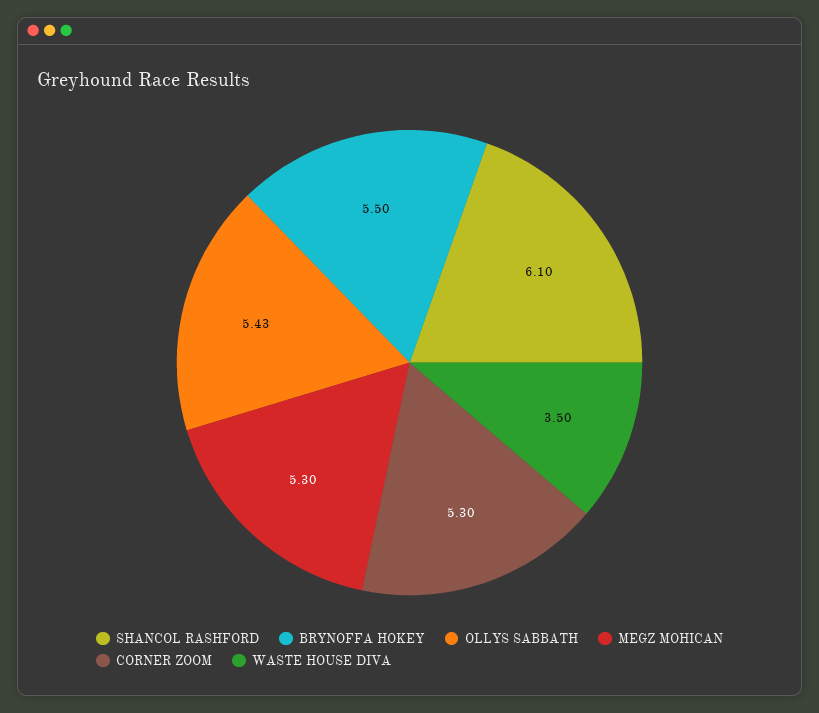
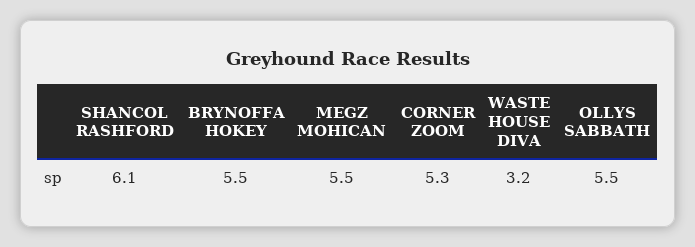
OLLYS SABBATH: 5.43 -> 5.5
MEGZ MOHICAN: 5.3 -> 5.5
WASTE HOUSE DIVA: 3.5 -> 3.2

